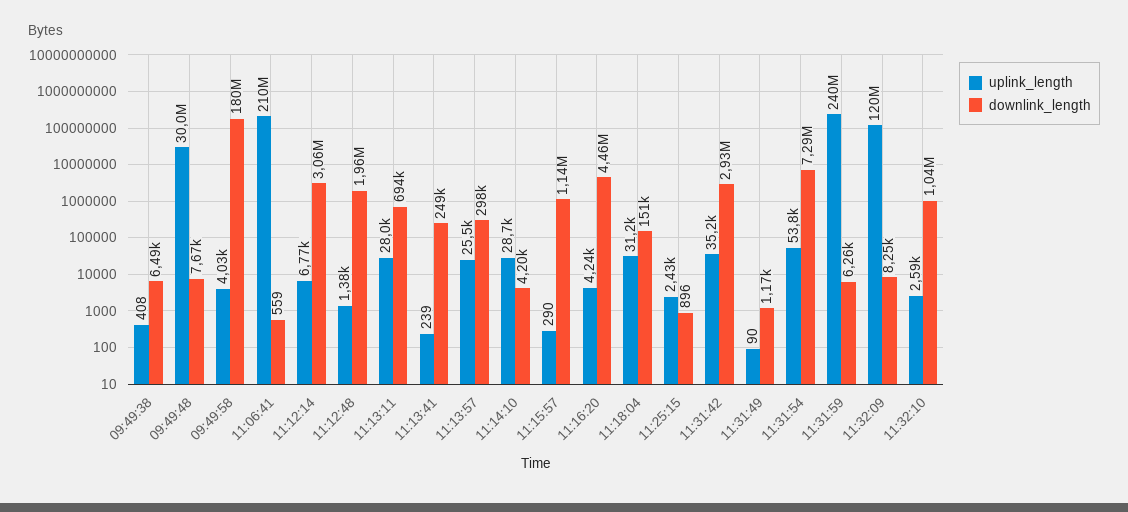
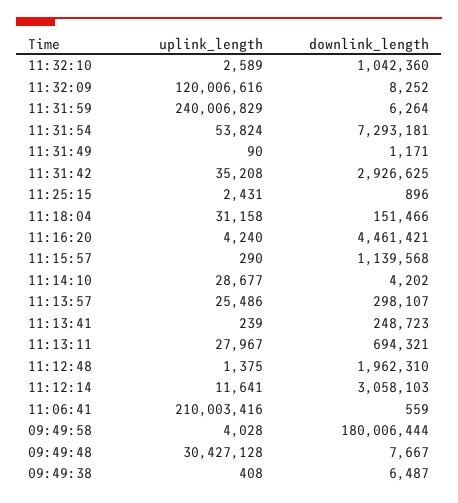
uplink_length, 09:49:48: 30000000 -> 30427128
uplink_length, 11:12:14: 6770 -> 11641

